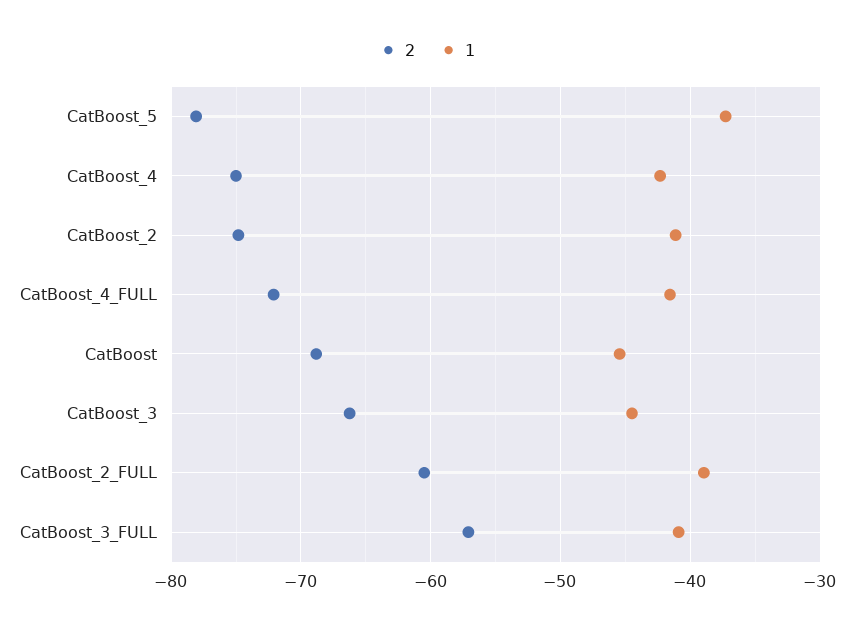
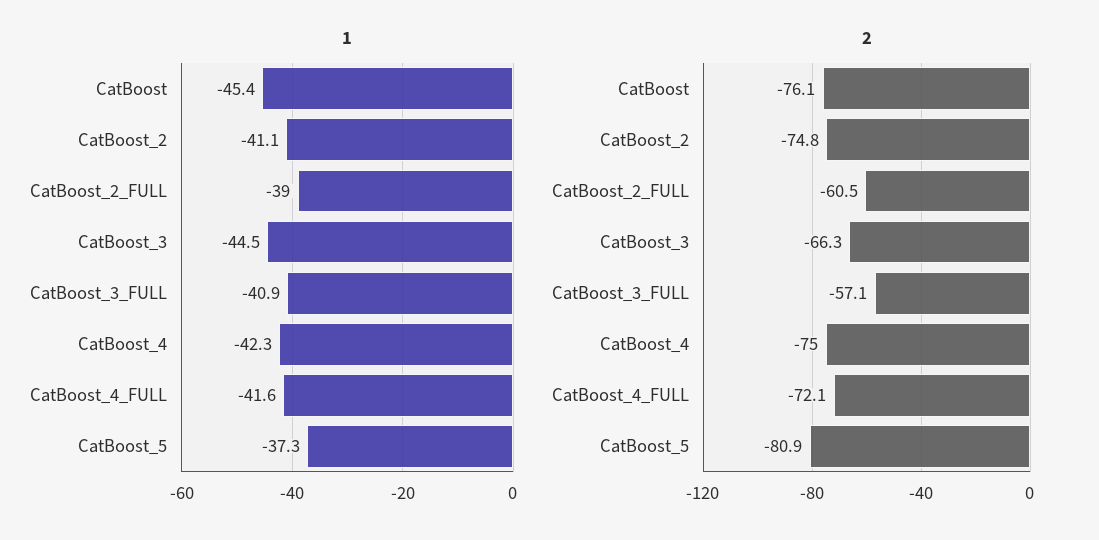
2, CatBoost_5: -78 -> -80.9
2, CatBoost: -69 -> -76.1

